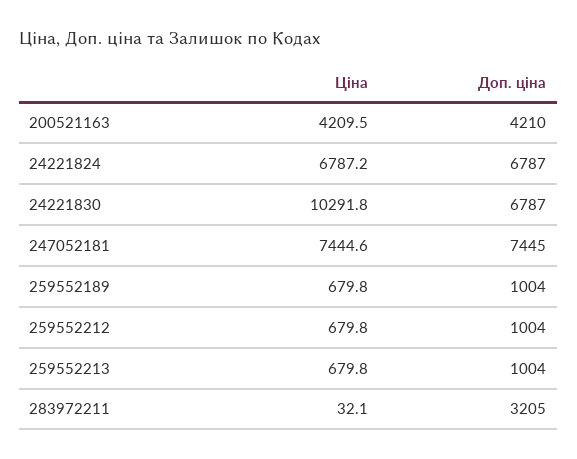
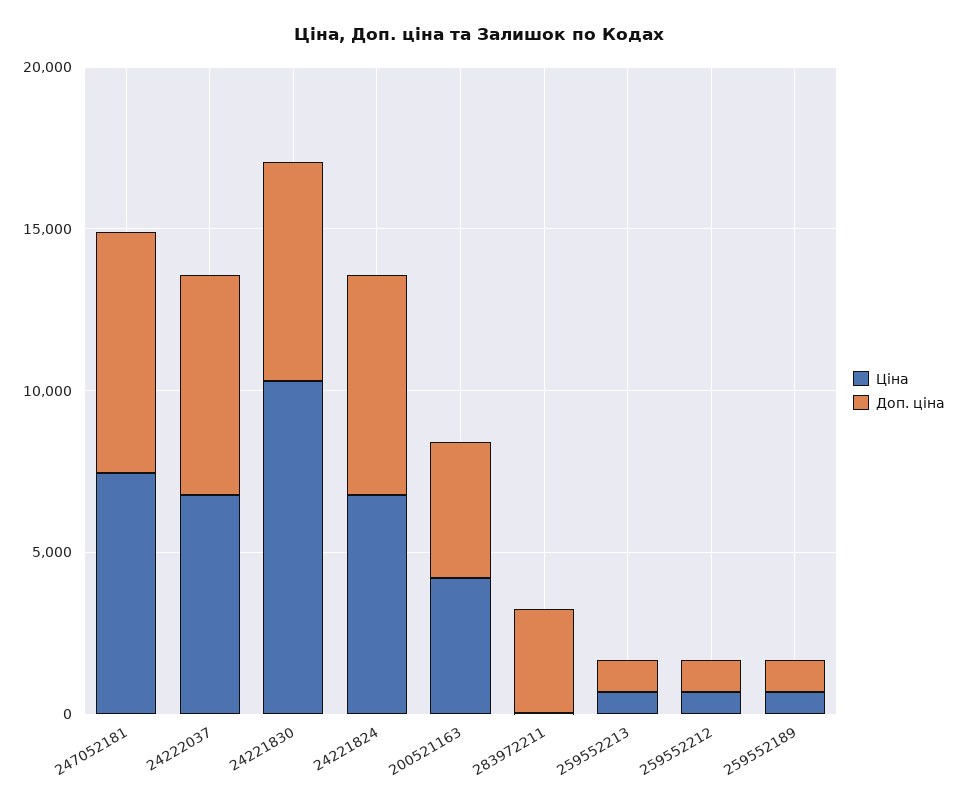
Ціна, 24222037: none -> 7000
Доп. ціна, 24222037: none -> 7000

